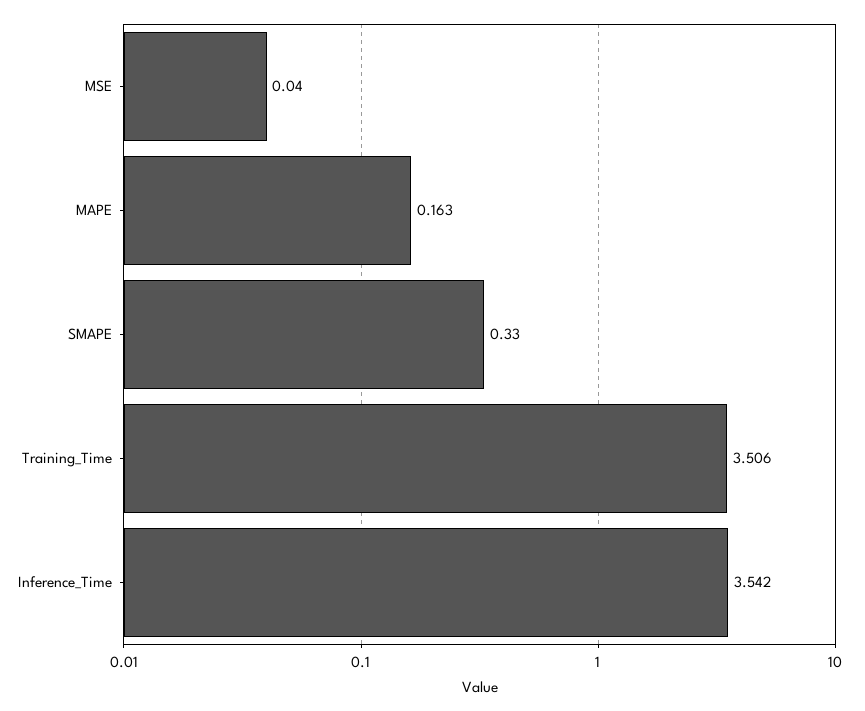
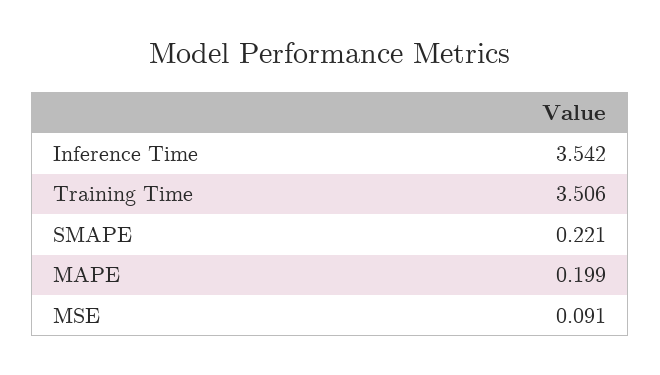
MSE: 0.04 -> 0.091
MAPE: 0.163 -> 0.199
SMAPE: 0.33 -> 0.221

